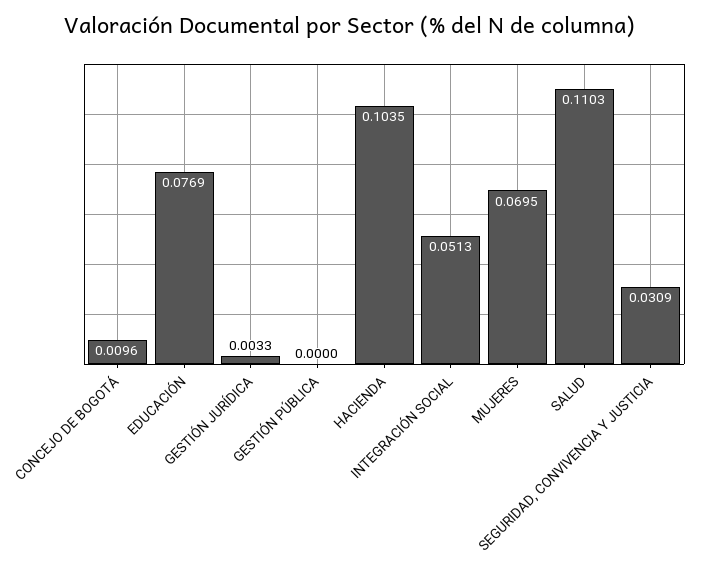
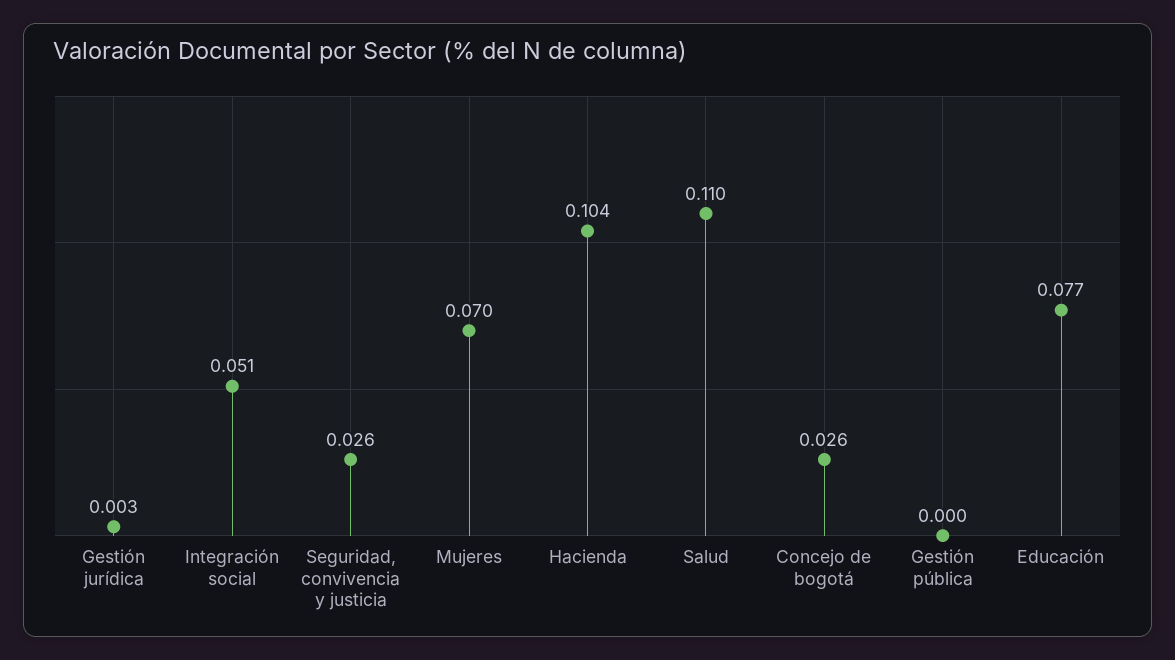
CONCEJO DE BOGOTÁ: 0.0096 -> 0.026
SEGURIDAD, CONVIVENCIA Y JUSTICIA: 0.0309 -> 0.026

